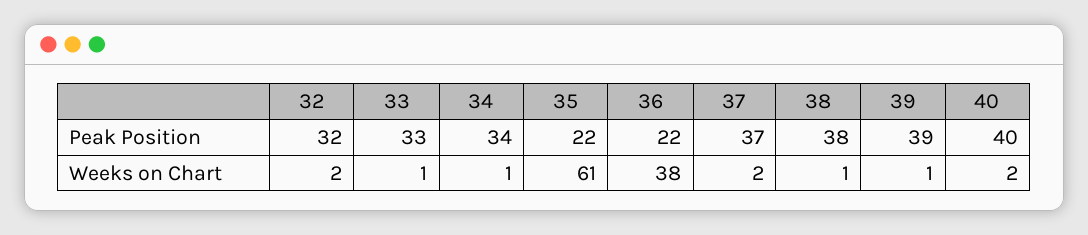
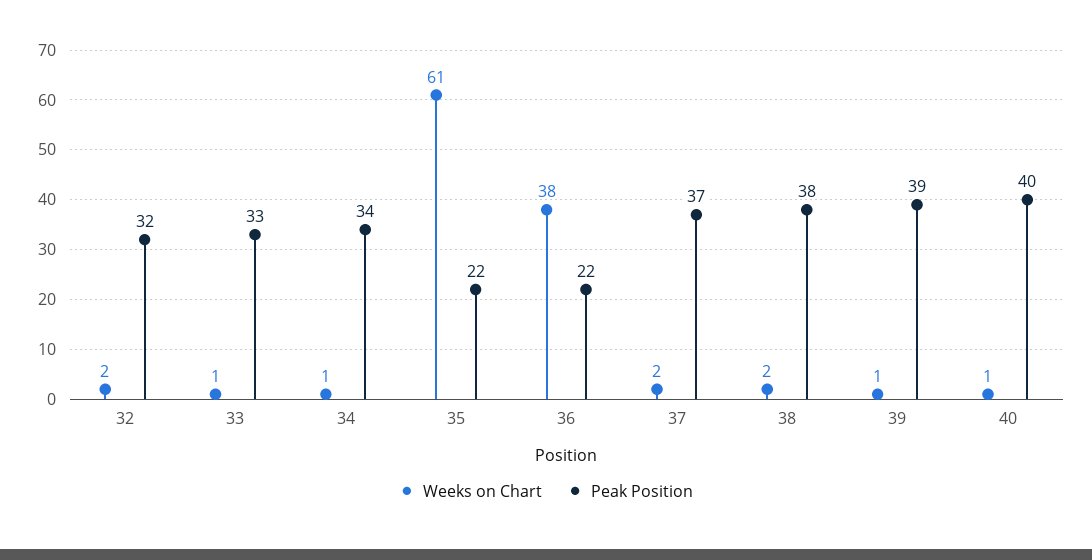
Weeks on Chart, 38: 1 -> 2
Weeks on Chart, 40: 2 -> 1

